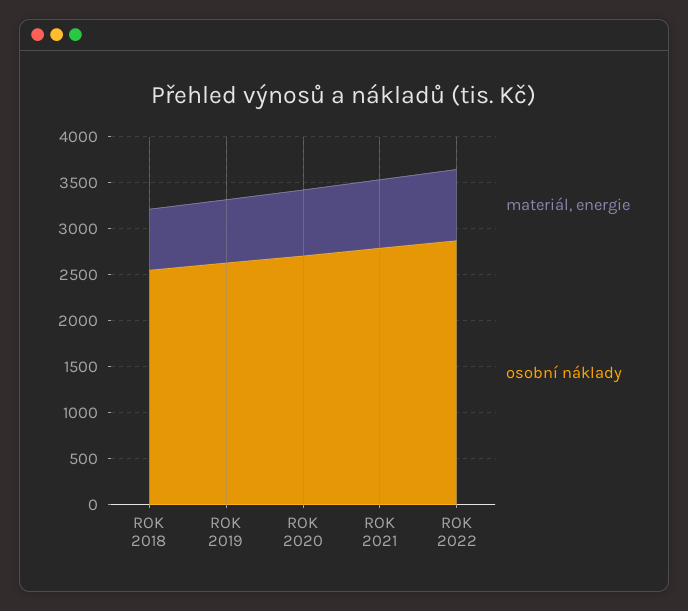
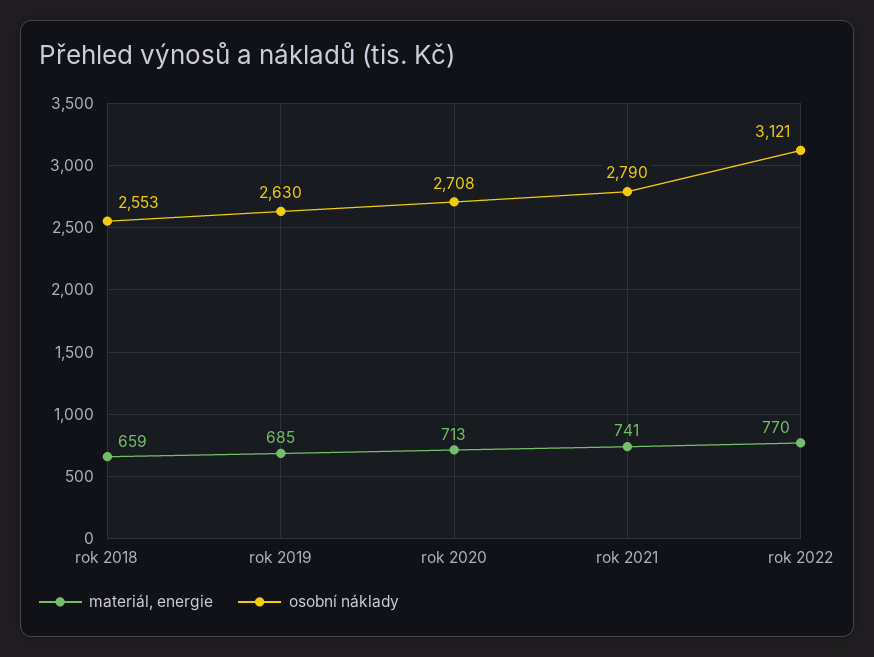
osobní náklady, ROK 2022: 2900 -> 3121

